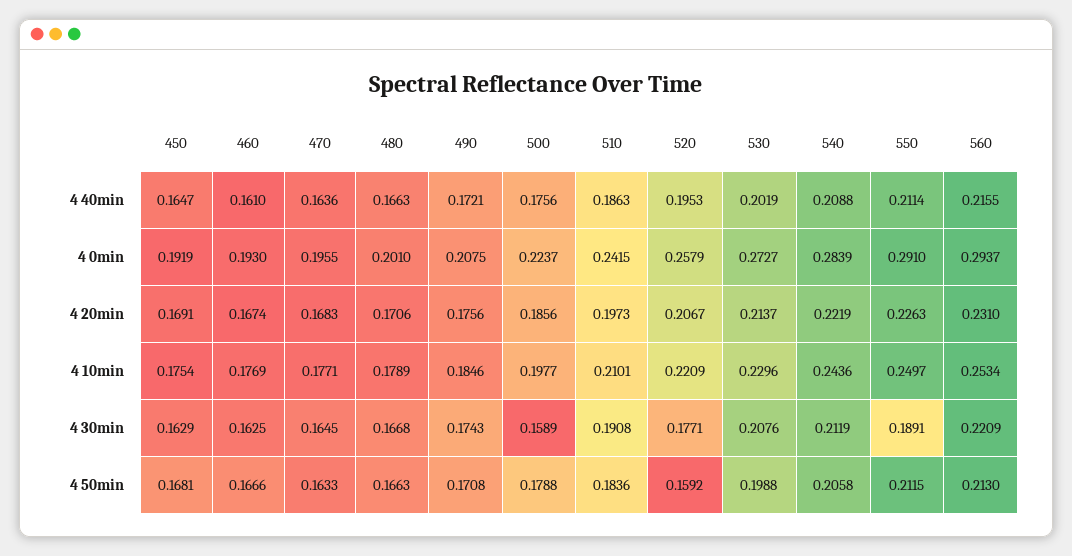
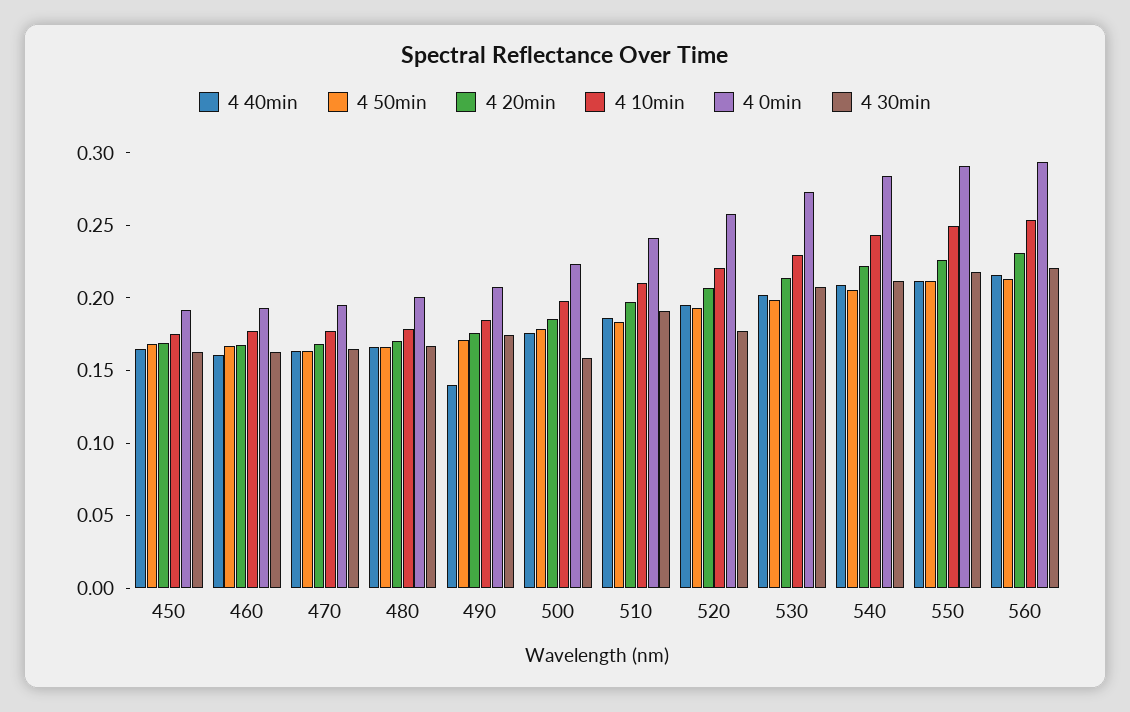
4 40min, 490: 0.1721 -> 0.14
4 30min, 550: 0.1891 -> 0.22
4 50min, 520: 0.1592 -> 0.19

